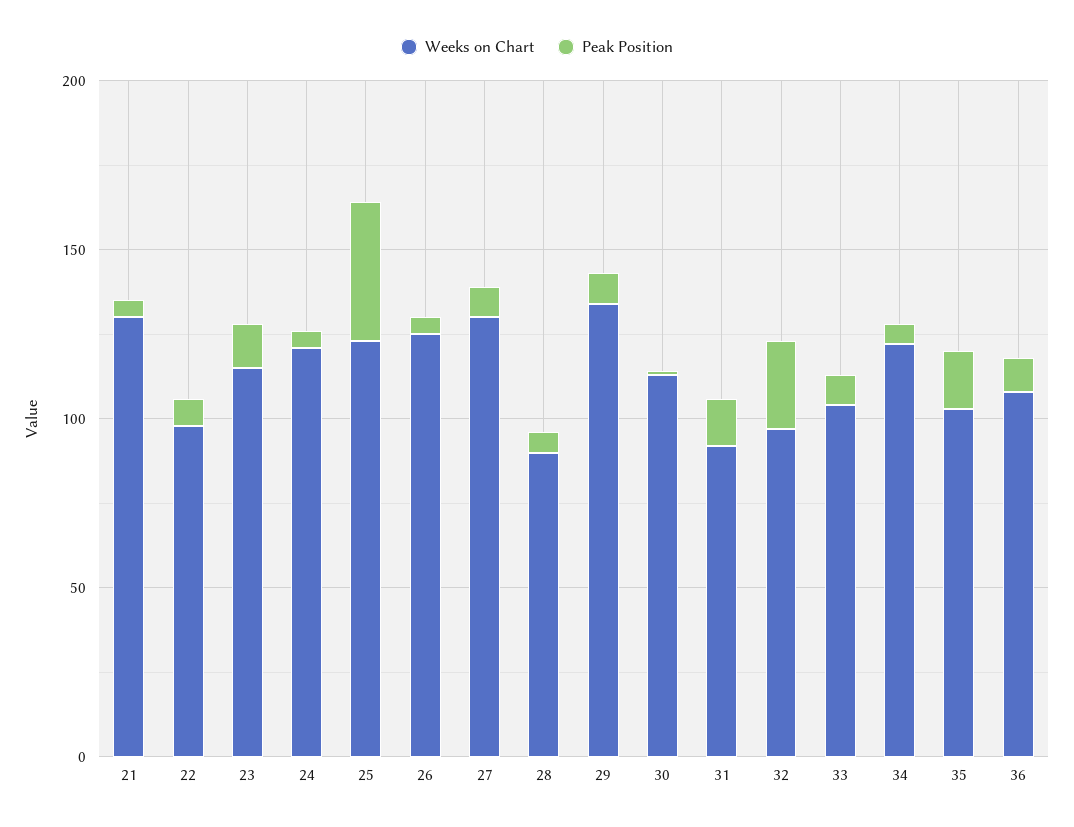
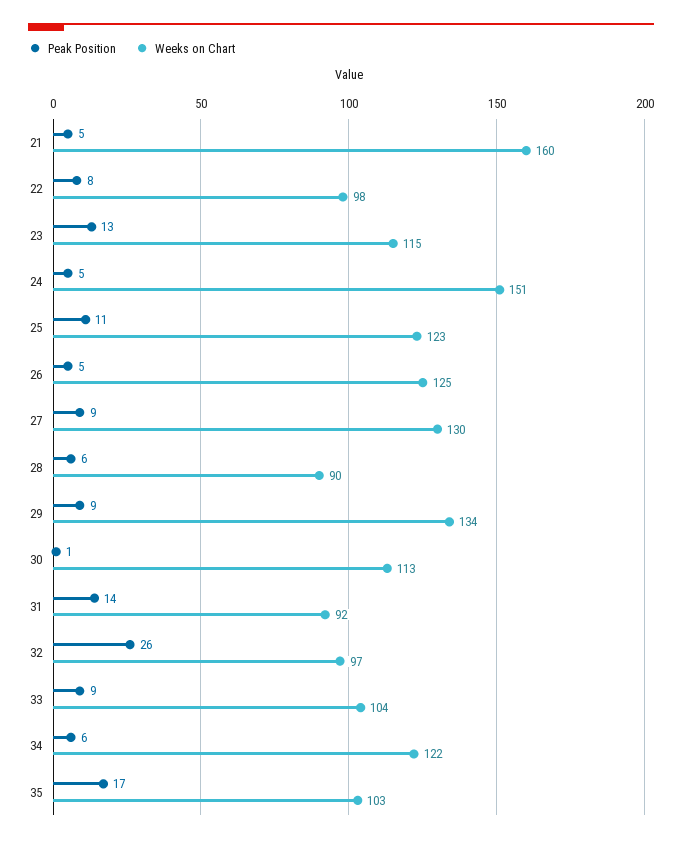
Weeks on Chart, 21: 130 -> 160
Weeks on Chart, 24: 120 -> 151
Peak Position, 25: 40 -> 11
Weeks on Chart, 36: 110 -> none
Peak Position, 36: 10 -> none

